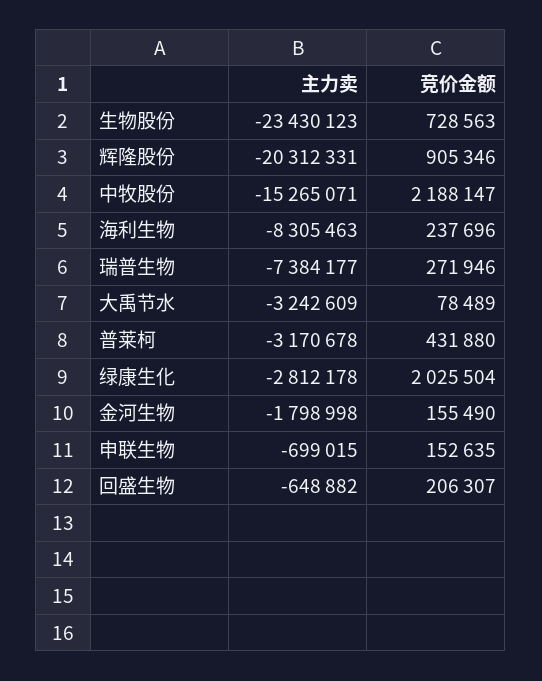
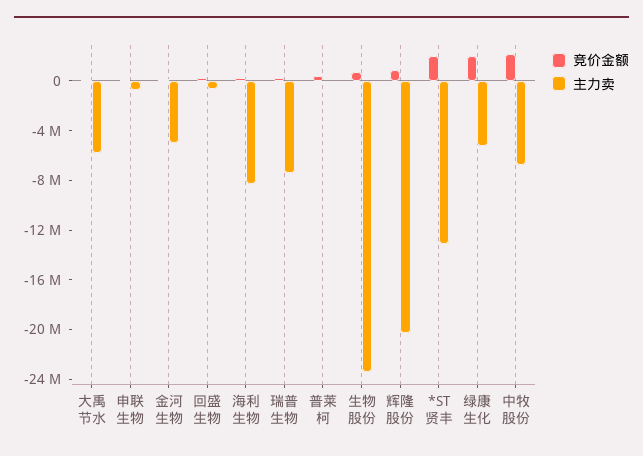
主力卖, 中牧股份: -15265071 -> -7000000
主力卖, 大禹节水: -3242609 -> -6000000
主力卖, 普莱柯: -3170678 -> 0
主力卖, 绿康生化: -2812178 -> -5000000
主力卖, 金河生物: -1798998 -> -5000000
竞价金额, *ST贤丰: none -> 2000000
主力卖, *ST贤丰: none -> -13000000

